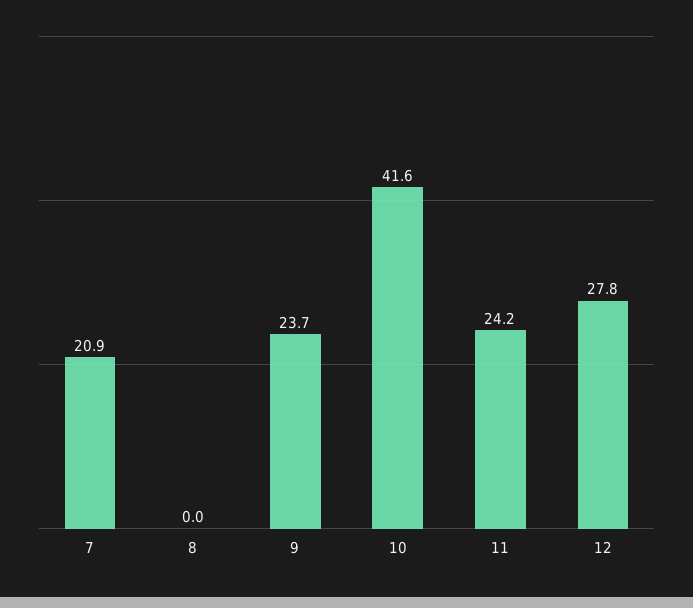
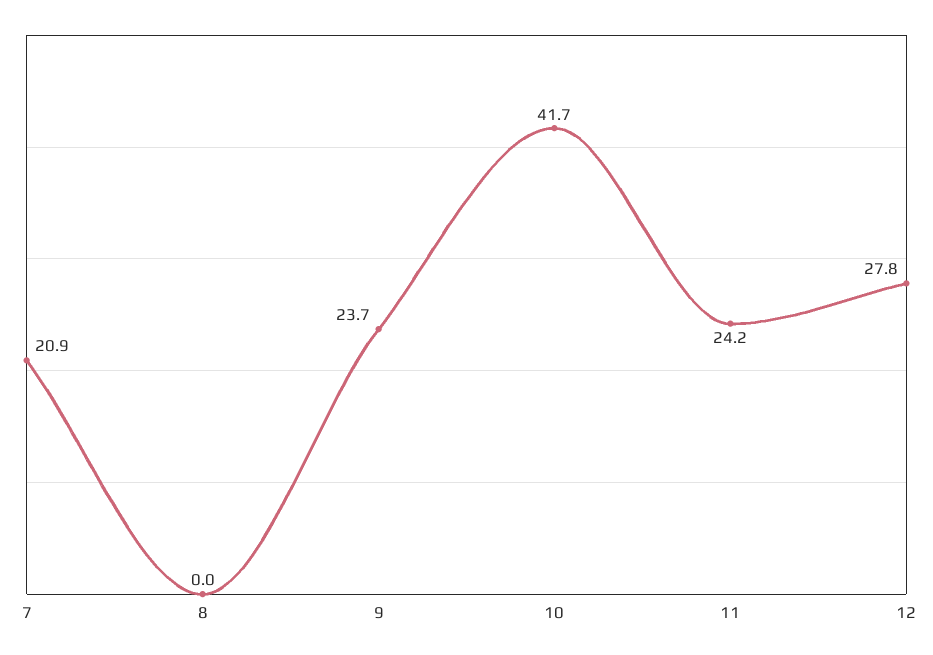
10: 41.6 -> 41.7

